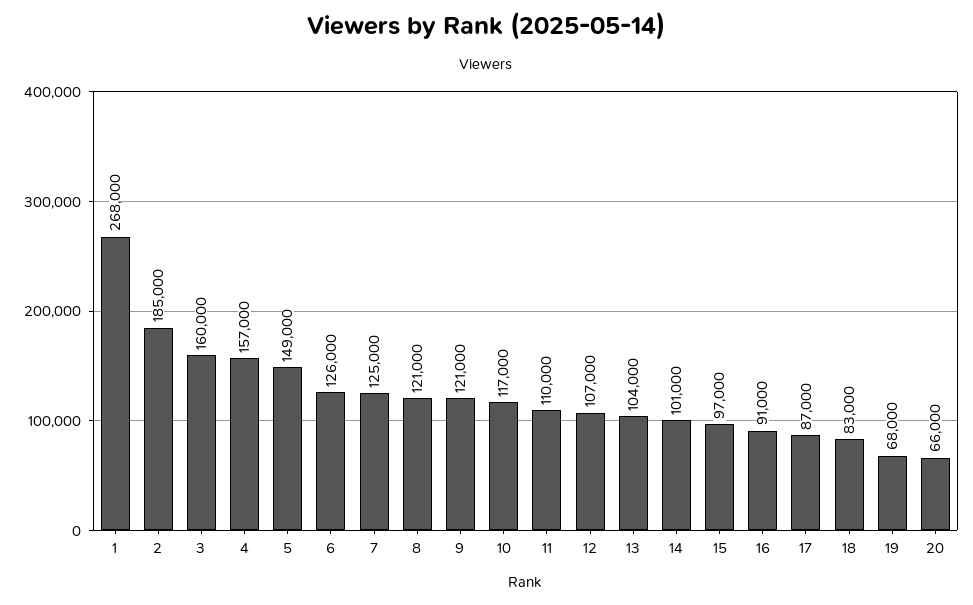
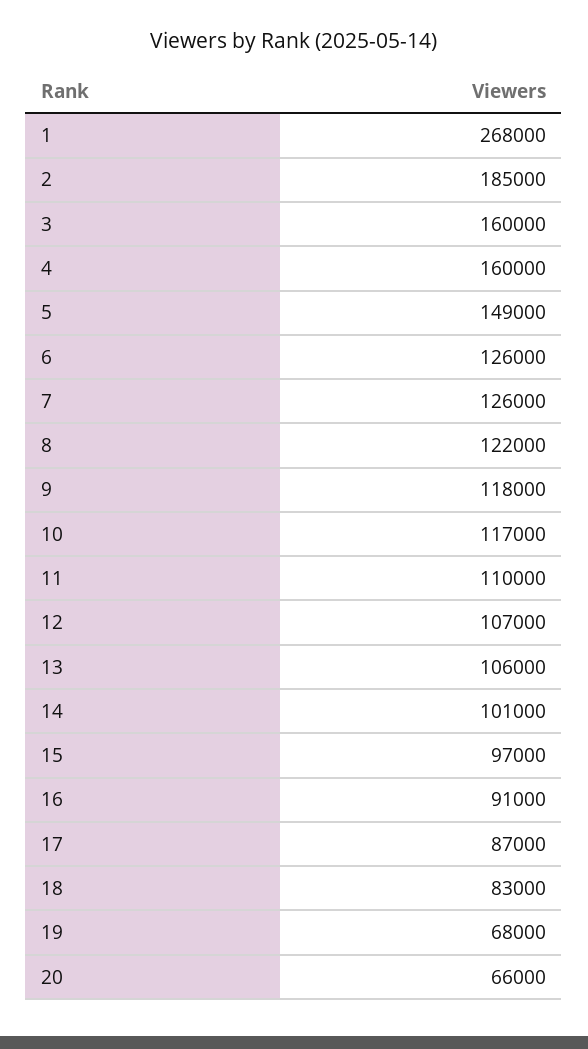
4: 157000 -> 160000
7: 125000 -> 126000
8: 121000 -> 122000
9: 121000 -> 118000
13: 104000 -> 106000

